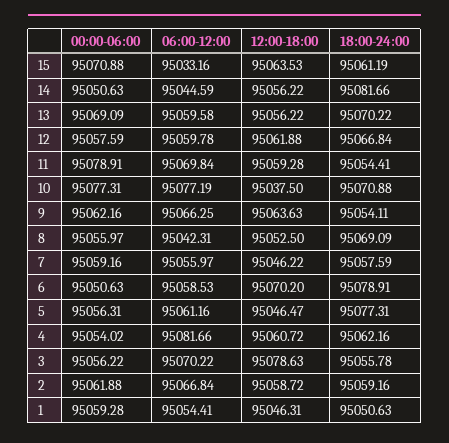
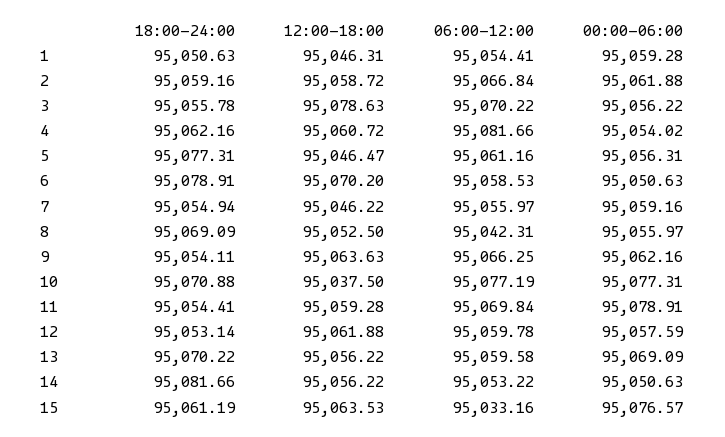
00:00-06:00, 15: 95070.88 -> 95076.57
06:00-12:00, 14: 95044.59 -> 95053.22
18:00-24:00, 12: 95066.84 -> 95053.14
18:00-24:00, 7: 95057.59 -> 95054.94

